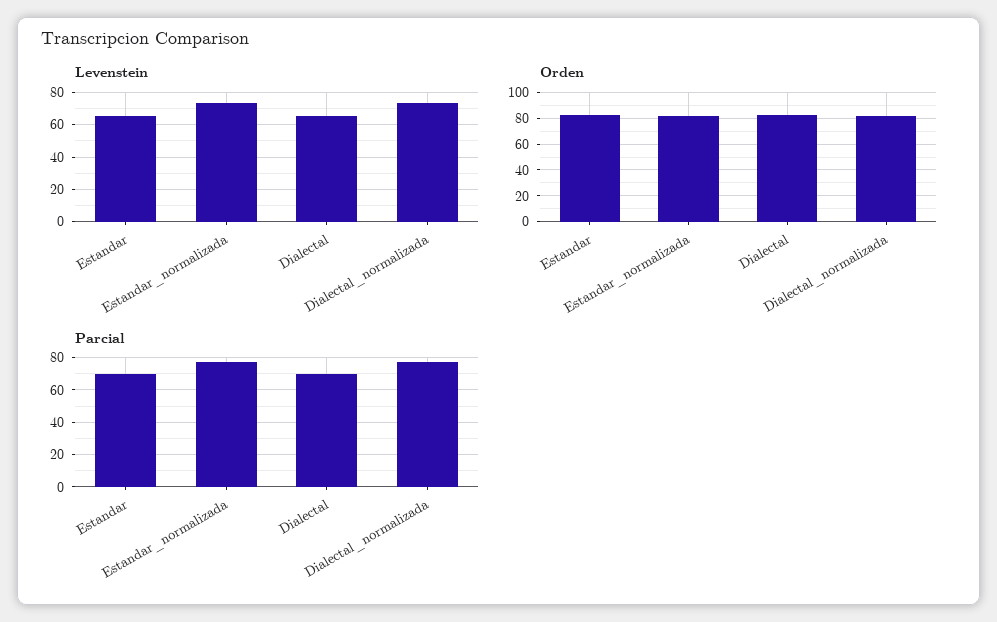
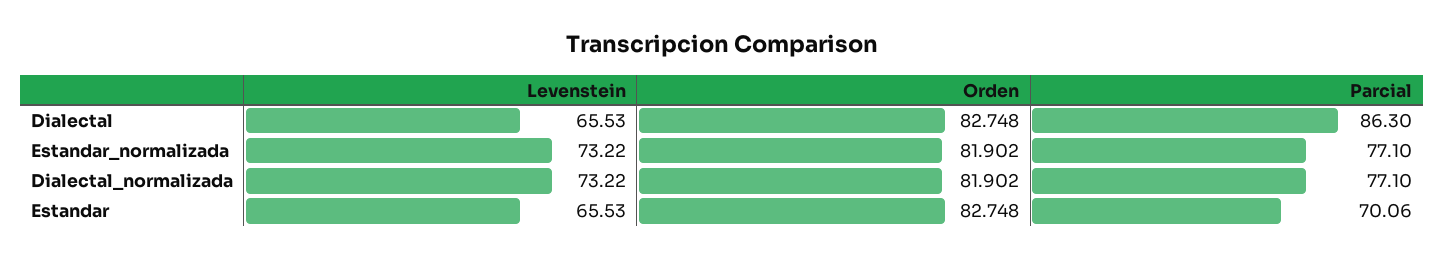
Parcial, Dialectal: 70 -> 86.3

